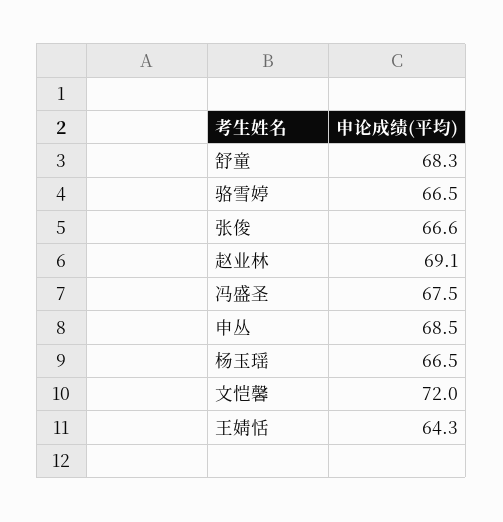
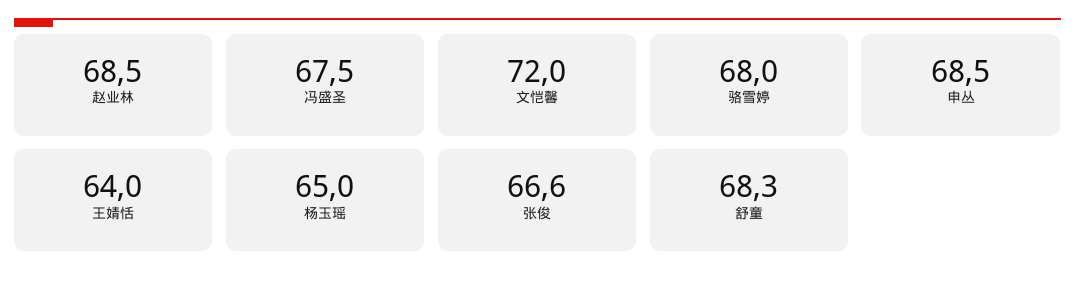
骆雪婷: 66.5 -> 68
赵业林: 69.1 -> 68.5
杨玉瑶: 66.5 -> 65
王婧恬: 64.3 -> 64

